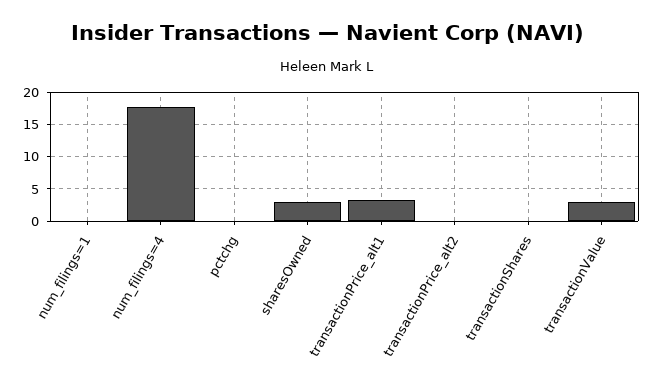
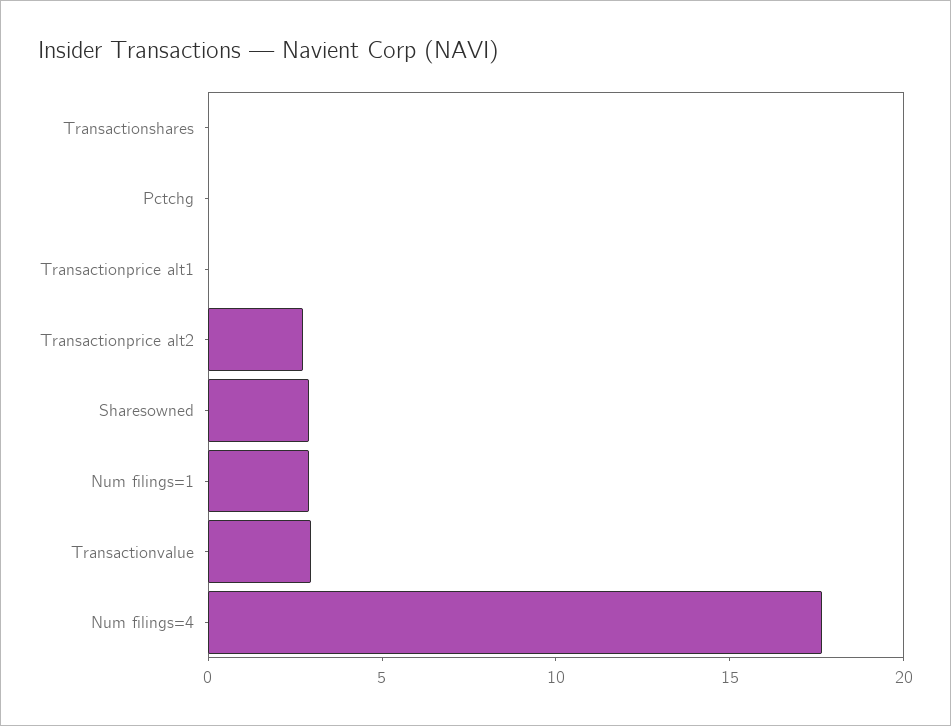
num_filings=1: 0 -> 3
transactionPrice_alt1: 3 -> 0
transactionPrice_alt2: 0 -> 3

